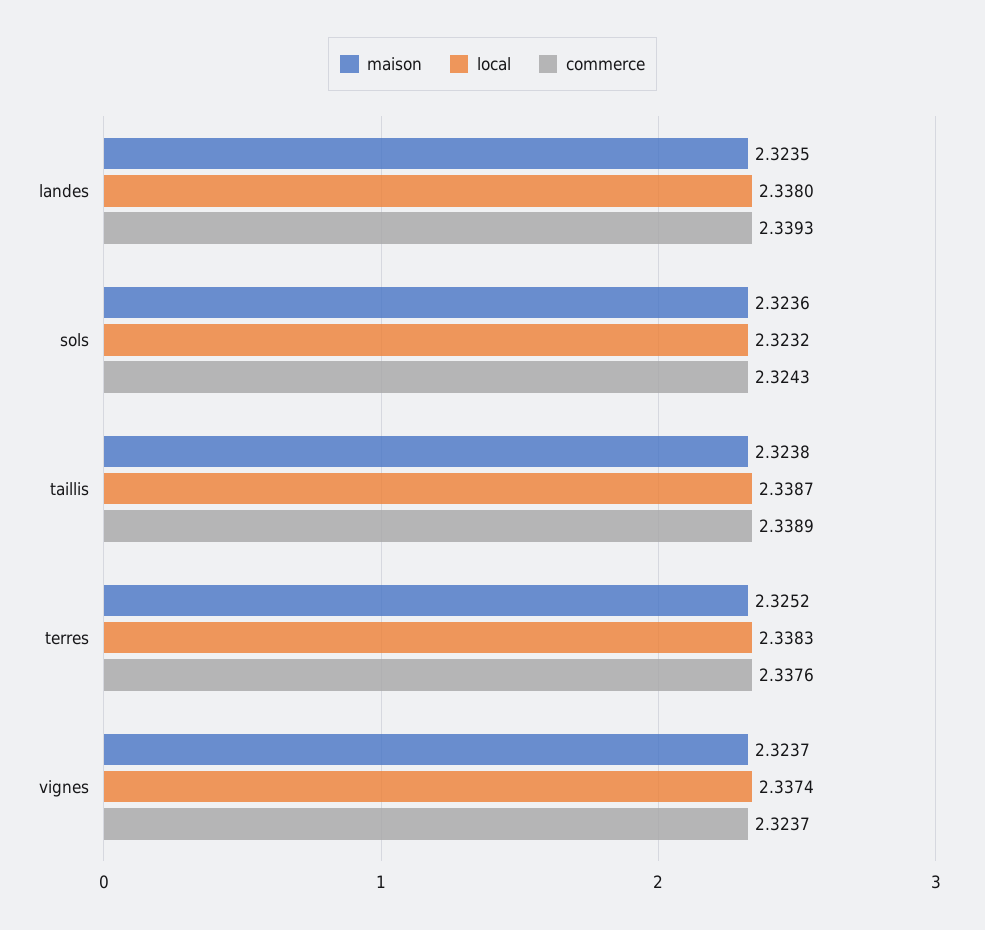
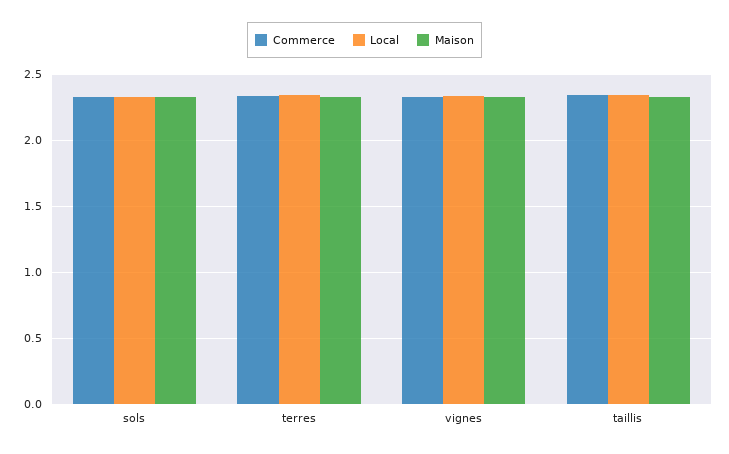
maison, landes: 2.3235 -> none
local, landes: 2.338 -> none
commerce, landes: 2.3393 -> none

